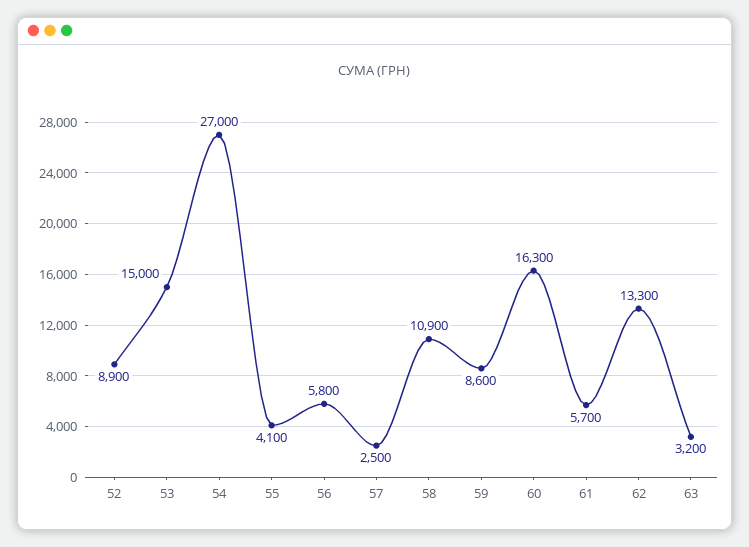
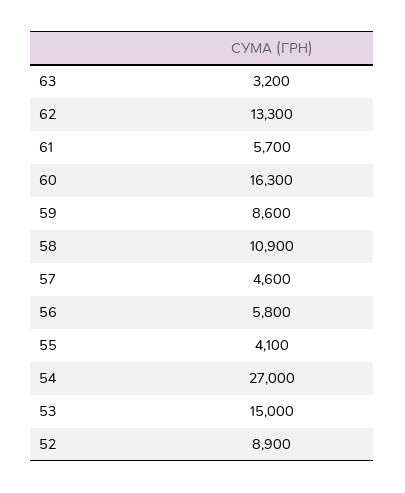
57: 2500 -> 4600

